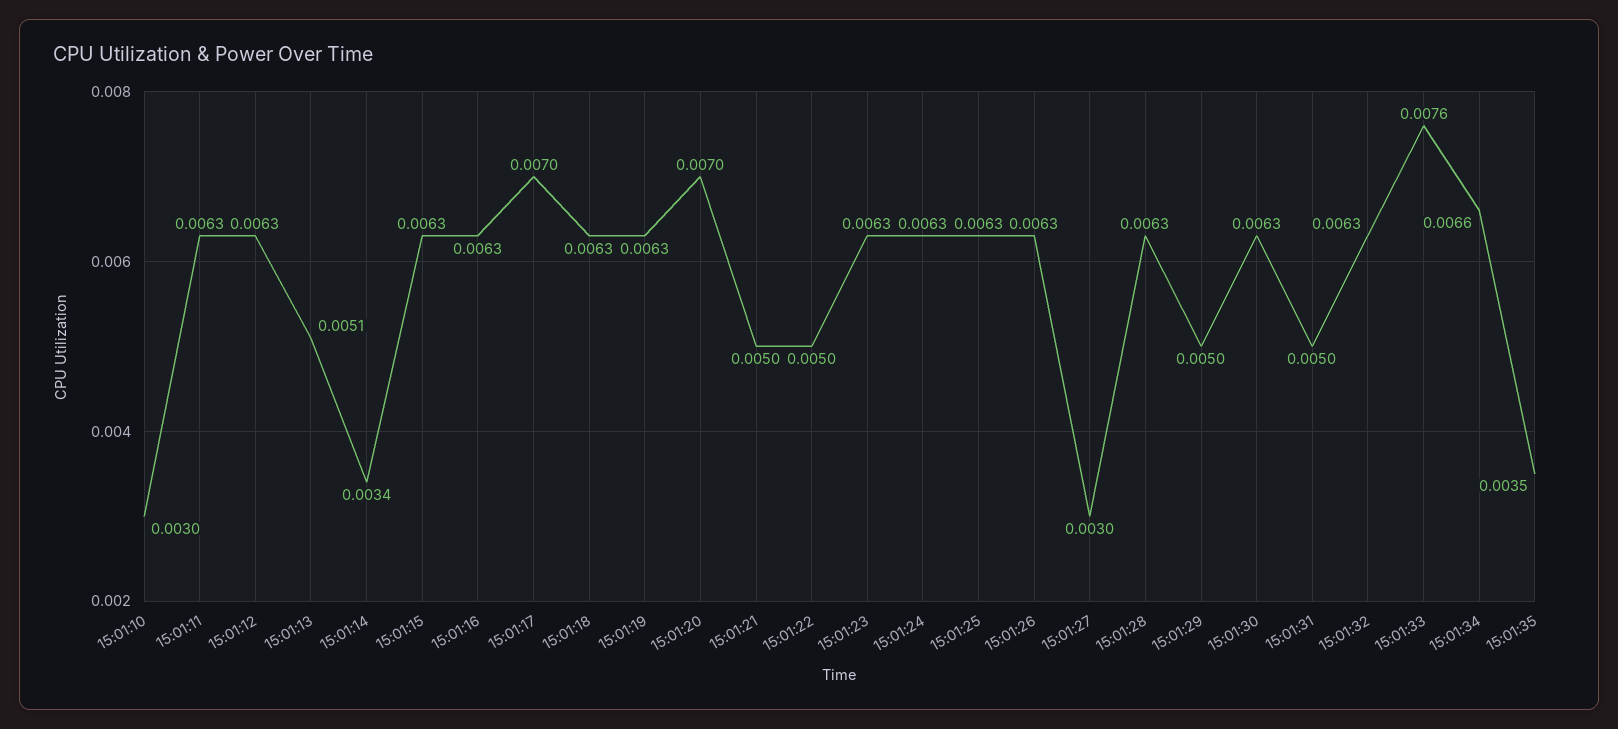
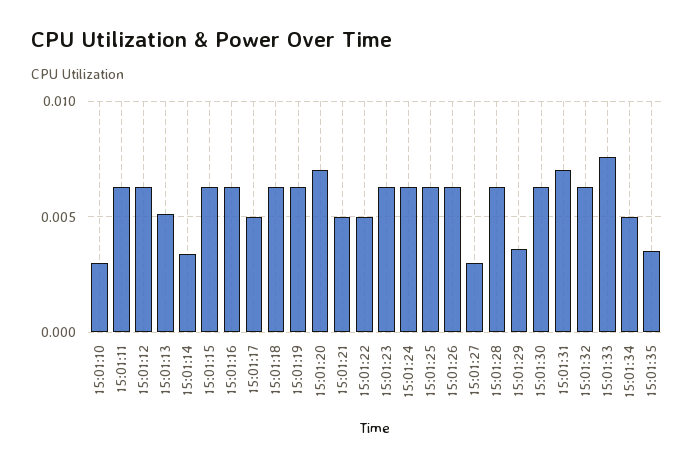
15:01:17: 0.007 -> 0.005
15:01:29: 0.005 -> 0.0035
15:01:31: 0.005 -> 0.007
15:01:34: 0.0066 -> 0.005

